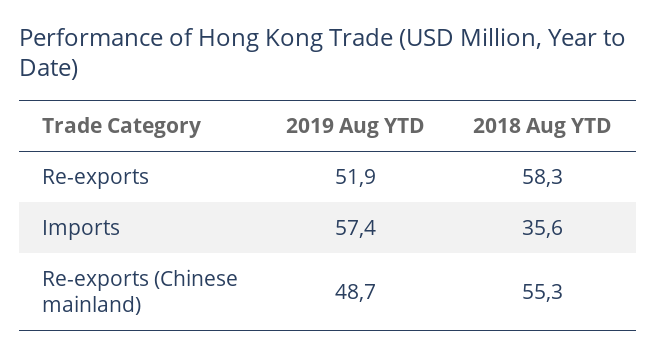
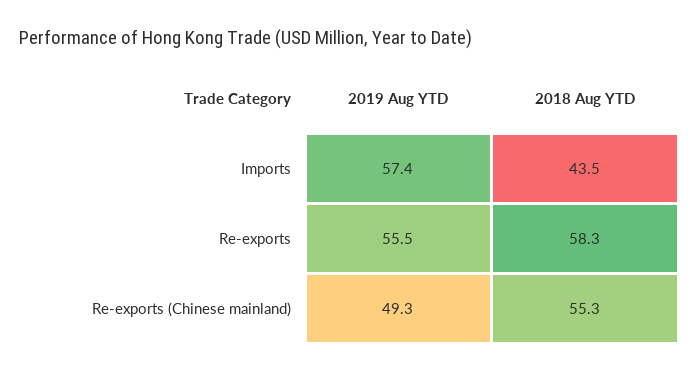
2019 Aug YTD, Re-exports: 51.9 -> 55.5
2018 Aug YTD, Imports: 35.6 -> 43.5
2019 Aug YTD, Re-exports (Chinese mainland): 48.7 -> 49.3

